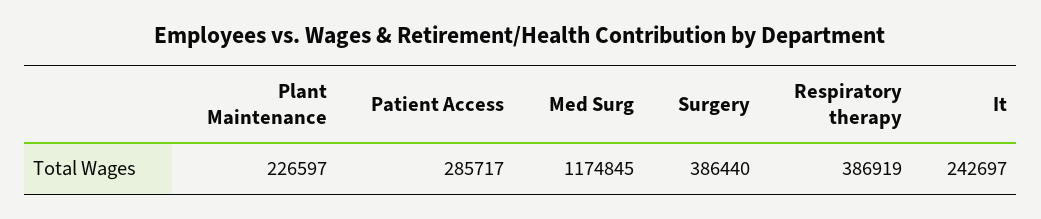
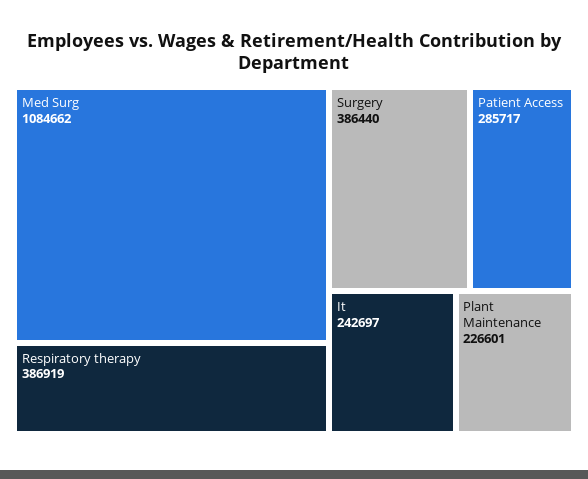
Plant Maintenance: 226597 -> 226601
Med Surg: 1174845 -> 1084662

